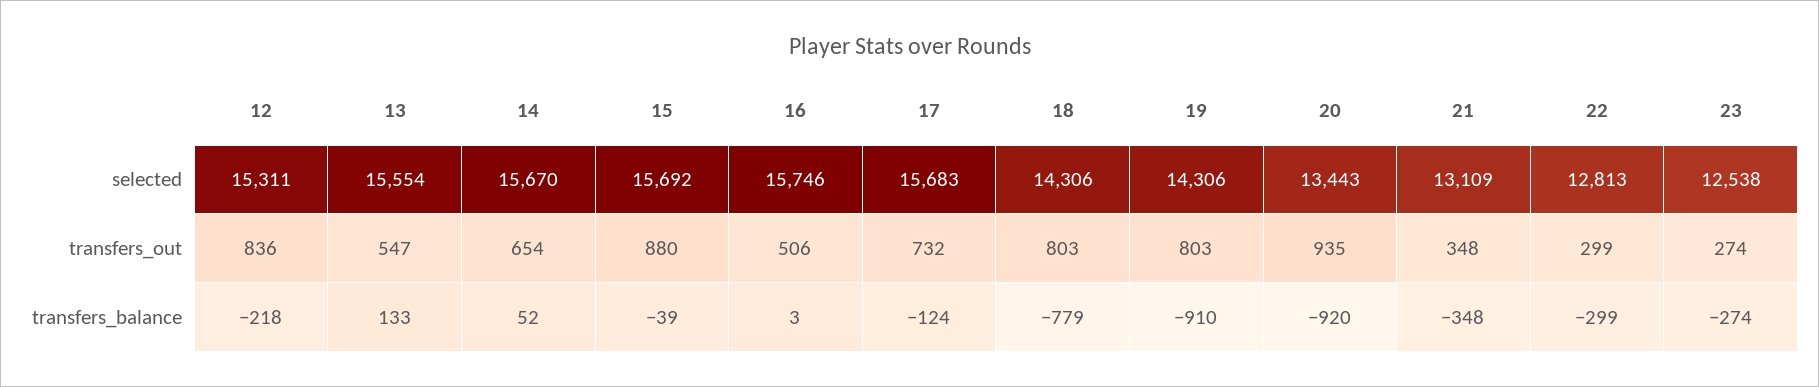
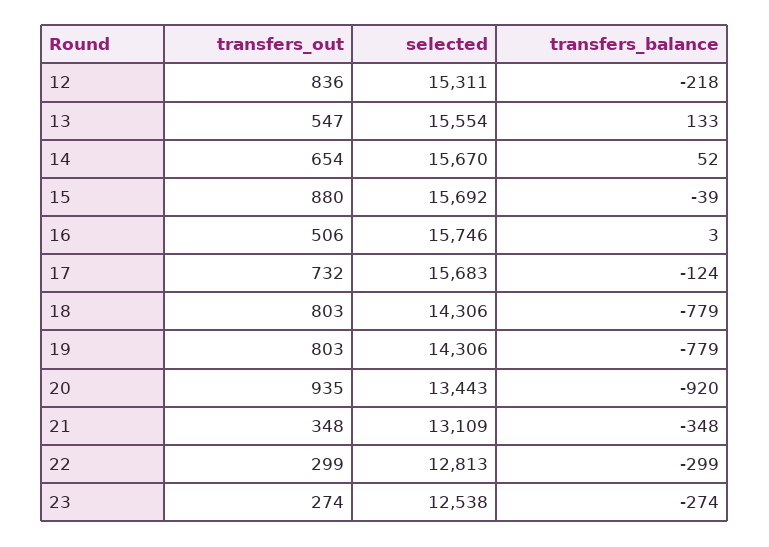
19, transfers_balance: -910 -> -779

